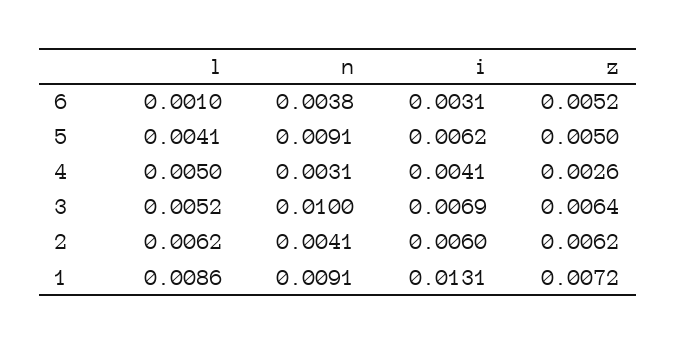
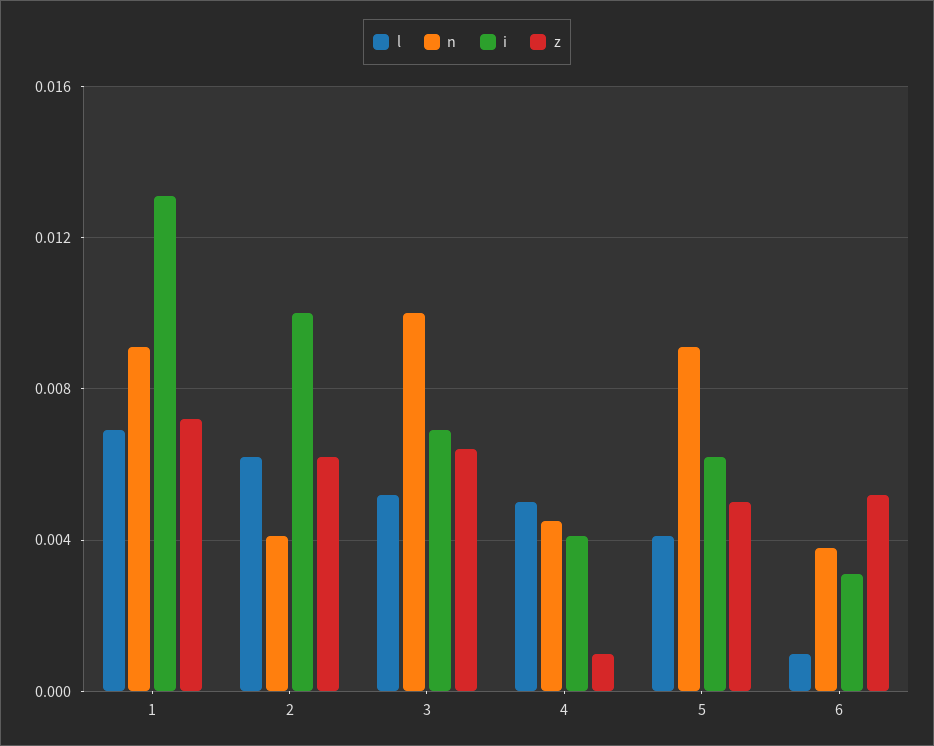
n, 4: 0.0031 -> 0.0045
z, 4: 0.0026 -> 0.001
i, 2: 0.006 -> 0.01
l, 1: 0.0086 -> 0.007

